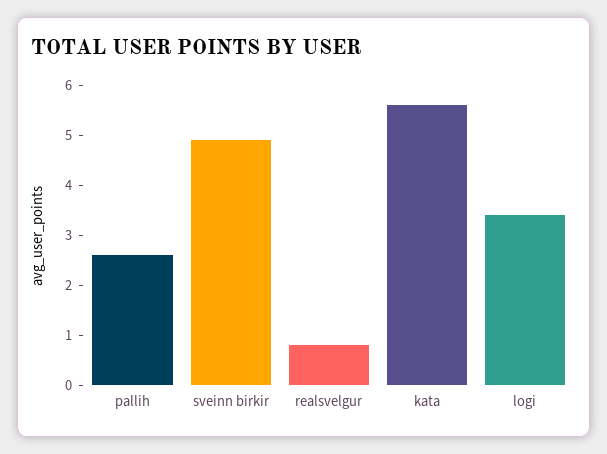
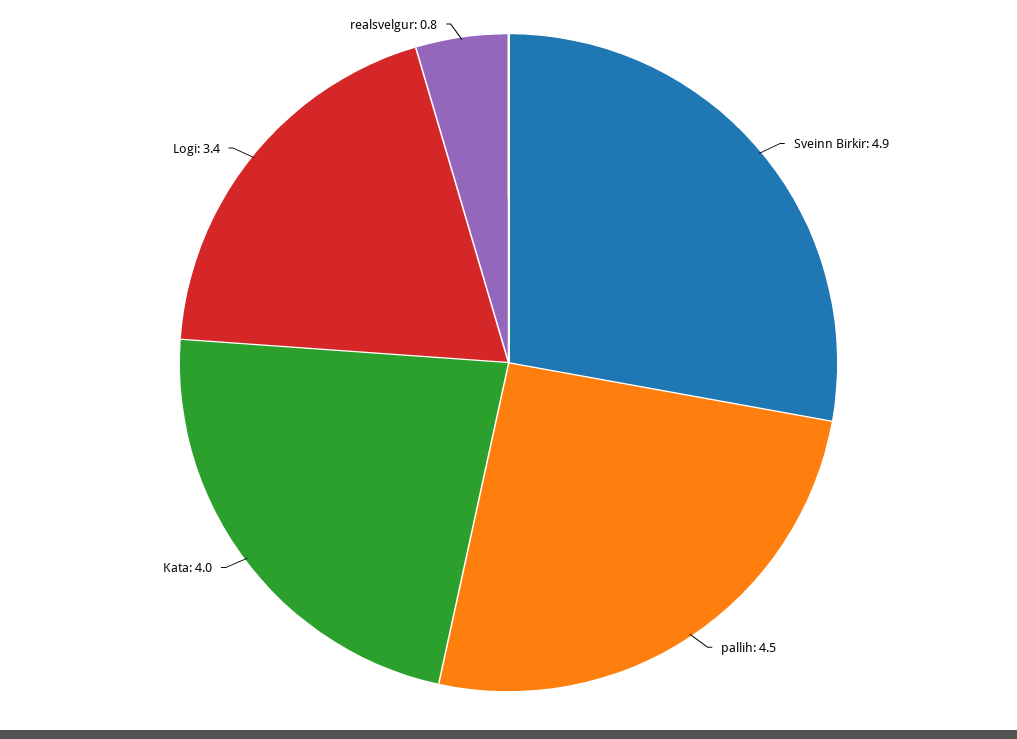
pallih: 2.5 -> 4.5
kata: 5.5 -> 4

